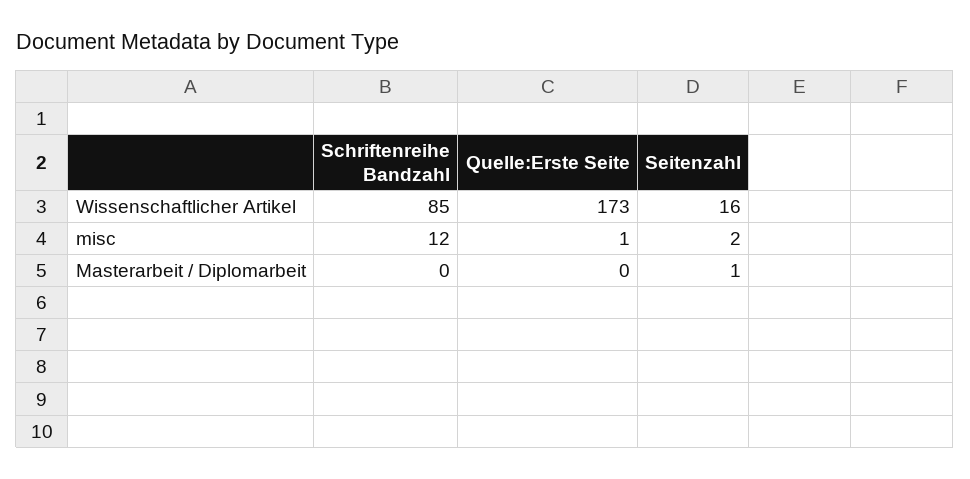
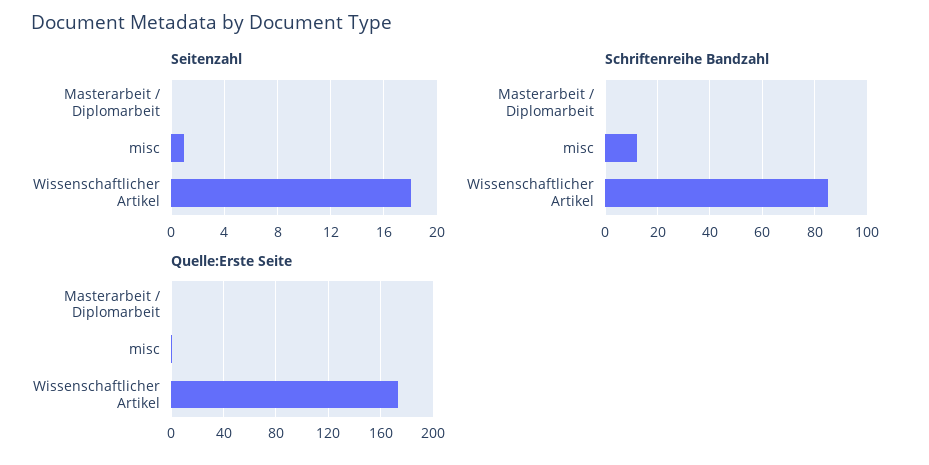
Seitenzahl, Wissenschaftlicher Artikel: 16 -> 18
Seitenzahl, misc: 2 -> 1
Seitenzahl, Masterarbeit / Diplomarbeit: 1 -> 0

